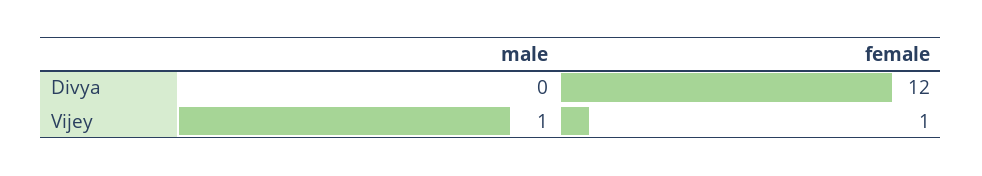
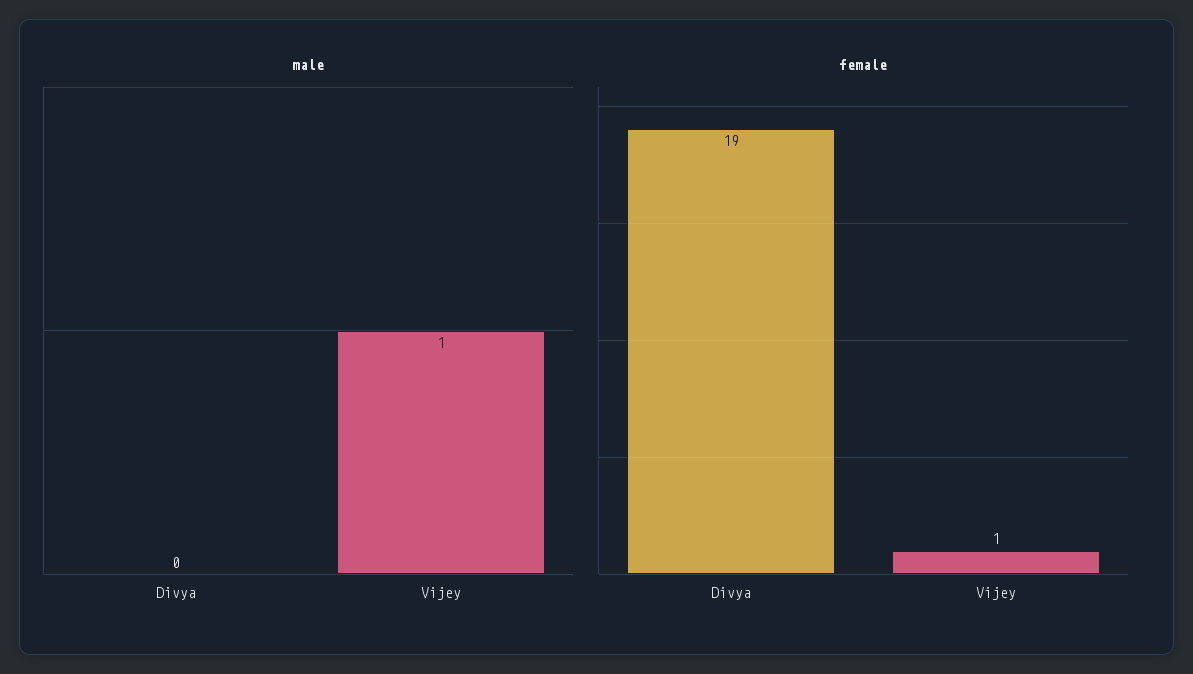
female, Divya: 12 -> 19

